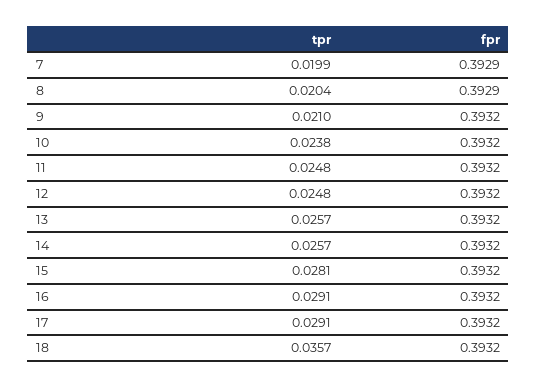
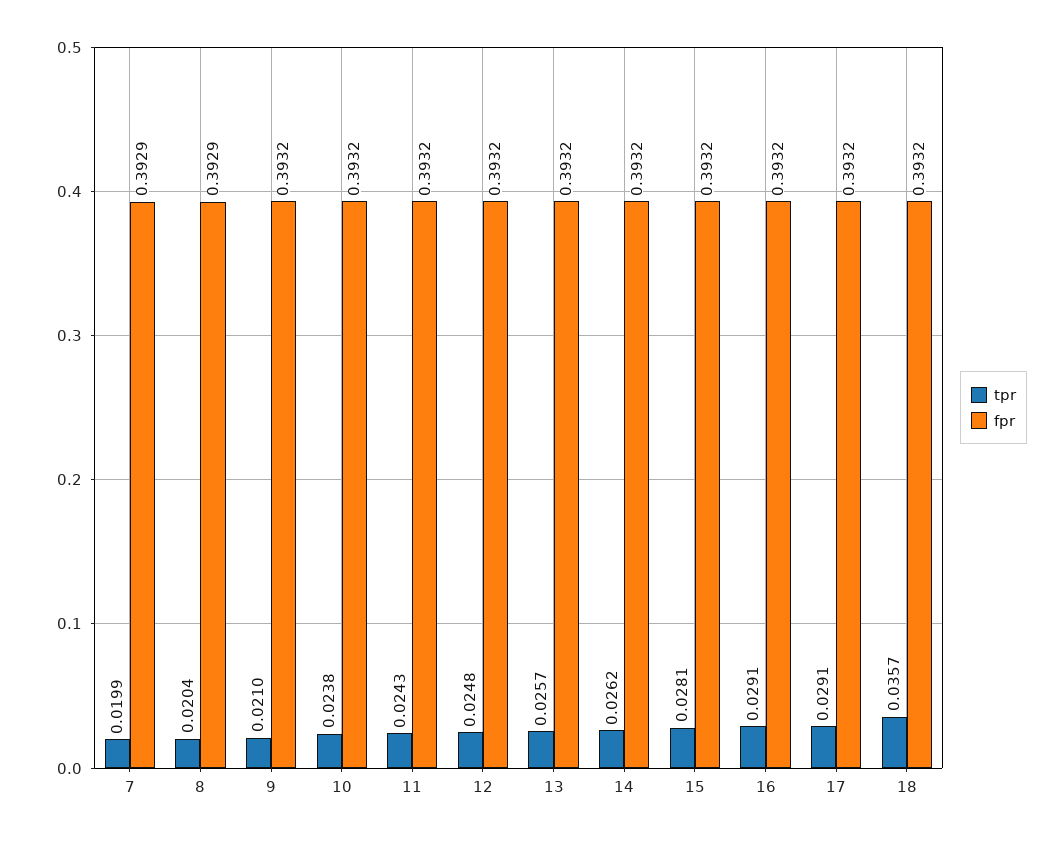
tpr, 11: 0.0248 -> 0.0243
tpr, 14: 0.0257 -> 0.0262

